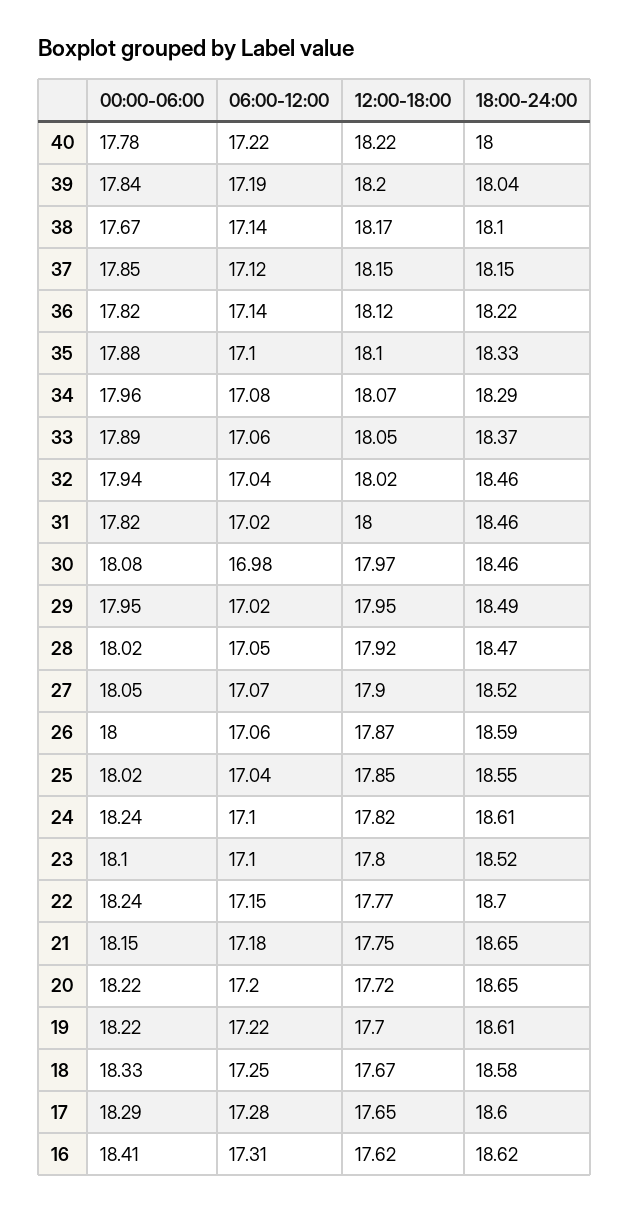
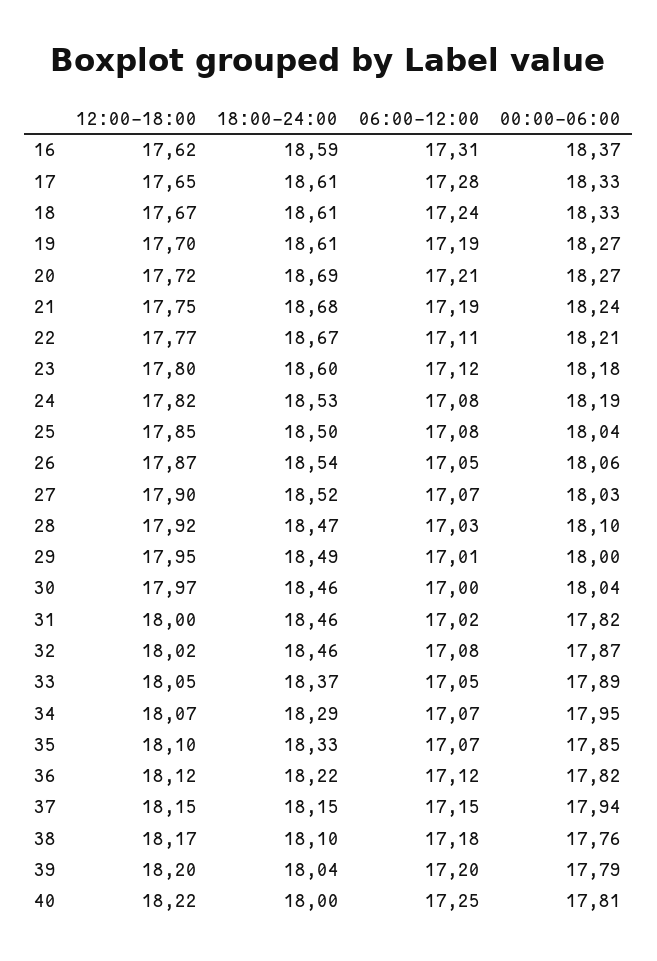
00:00-06:00, 40: 17.78 -> 17.81
06:00-12:00, 40: 17.22 -> 17.25
00:00-06:00, 39: 17.84 -> 17.79
06:00-12:00, 39: 17.19 -> 17.2
00:00-06:00, 38: 17.67 -> 17.76
06:00-12:00, 38: 17.14 -> 17.18
00:00-06:00, 37: 17.85 -> 17.94
06:00-12:00, 37: 17.12 -> 17.15
06:00-12:00, 36: 17.14 -> 17.12
00:00-06:00, 35: 17.88 -> 17.85
06:00-12:00, 35: 17.1 -> 17.07
00:00-06:00, 34: 17.96 -> 17.95
06:00-12:00, 34: 17.08 -> 17.07
06:00-12:00, 33: 17.06 -> 17.05
00:00-06:00, 32: 17.94 -> 17.87
06:00-12:00, 32: 17.04 -> 17.08
00:00-06:00, 30: 18.08 -> 18.04
06:00-12:00, 30: 16.98 -> 17
00:00-06:00, 29: 17.95 -> 18
06:00-12:00, 29: 17.02 -> 17.01
00:00-06:00, 28: 18.02 -> 18.1
06:00-12:00, 28: 17.05 -> 17.03
00:00-06:00, 27: 18.05 -> 18.03
00:00-06:00, 26: 18 -> 18.06
06:00-12:00, 26: 17.06 -> 17.05
18:00-24:00, 26: 18.59 -> 18.54
00:00-06:00, 25: 18.02 -> 18.04
06:00-12:00, 25: 17.04 -> 17.08
18:00-24:00, 25: 18.55 -> 18.5
00:00-06:00, 24: 18.24 -> 18.19
06:00-12:00, 24: 17.1 -> 17.08
18:00-24:00, 24: 18.61 -> 18.53
00:00-06:00, 23: 18.1 -> 18.18
06:00-12:00, 23: 17.1 -> 17.12
18:00-24:00, 23: 18.52 -> 18.6
00:00-06:00, 22: 18.24 -> 18.21
06:00-12:00, 22: 17.15 -> 17.11
18:00-24:00, 22: 18.7 -> 18.67
00:00-06:00, 21: 18.15 -> 18.24
06:00-12:00, 21: 17.18 -> 17.19
18:00-24:00, 21: 18.65 -> 18.68
00:00-06:00, 20: 18.22 -> 18.27
06:00-12:00, 20: 17.2 -> 17.21
18:00-24:00, 20: 18.65 -> 18.69
00:00-06:00, 19: 18.22 -> 18.27
06:00-12:00, 19: 17.22 -> 17.19
06:00-12:00, 18: 17.25 -> 17.24
18:00-24:00, 18: 18.58 -> 18.61
00:00-06:00, 17: 18.29 -> 18.33
18:00-24:00, 17: 18.6 -> 18.61
00:00-06:00, 16: 18.41 -> 18.37
18:00-24:00, 16: 18.62 -> 18.59

